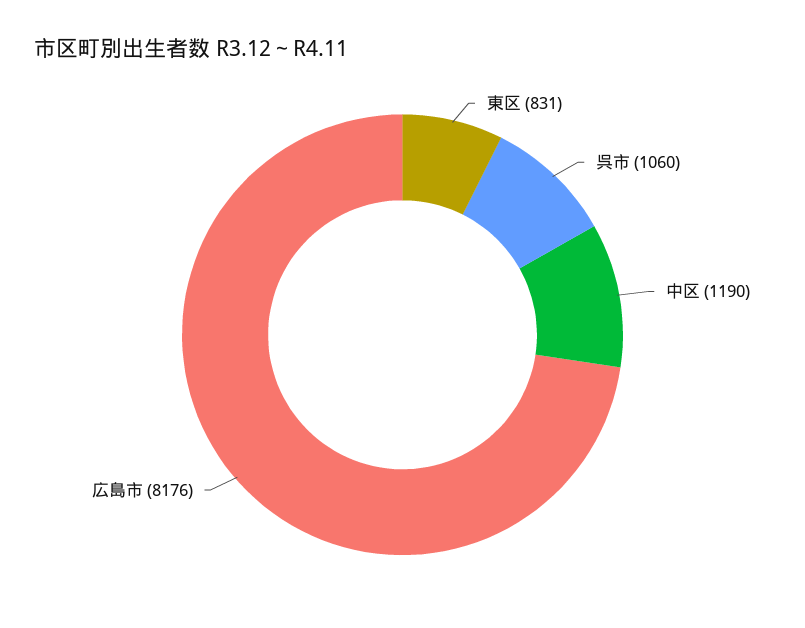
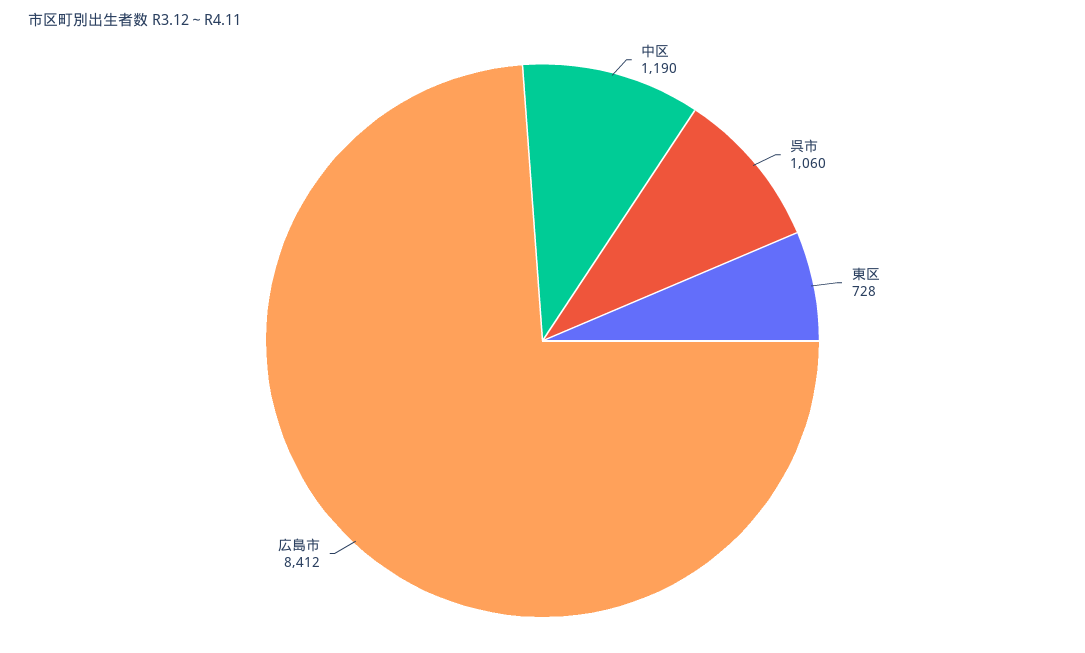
東区: 831 -> 728
広島市: 8176 -> 8412

